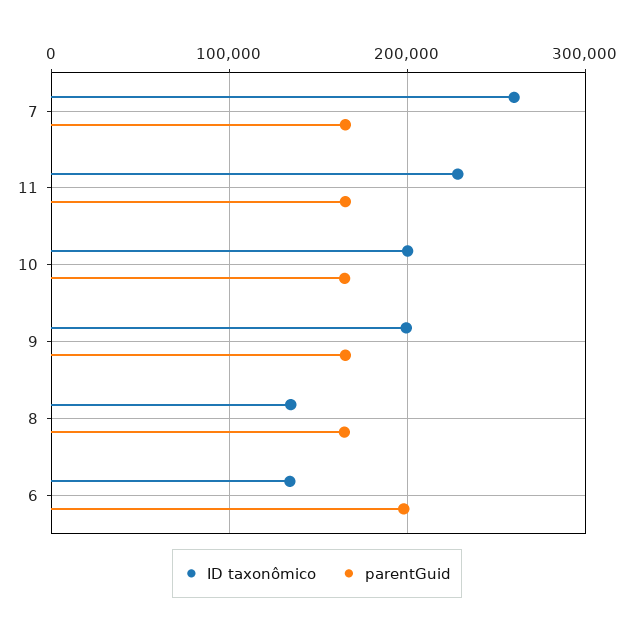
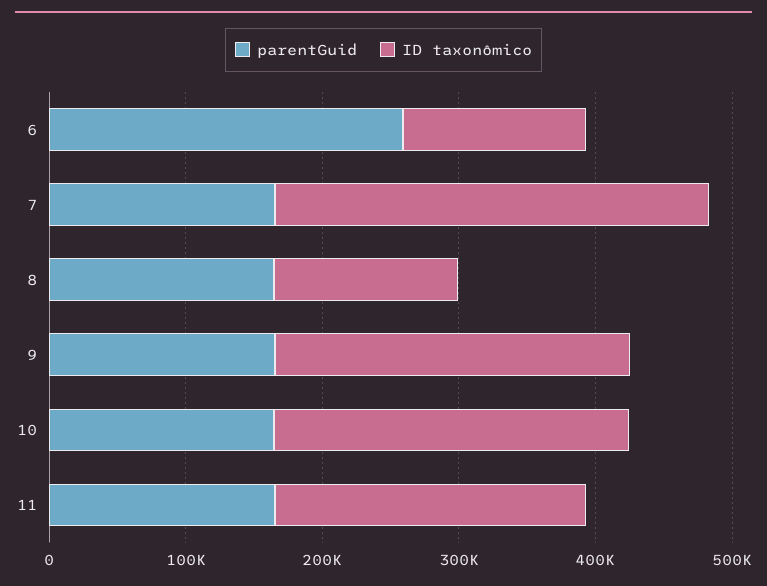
ID taxonômico, 7: 260000 -> 320000
ID taxonômico, 10: 200000 -> 260000
ID taxonômico, 9: 200000 -> 260000
parentGuid, 6: 200000 -> 260000

